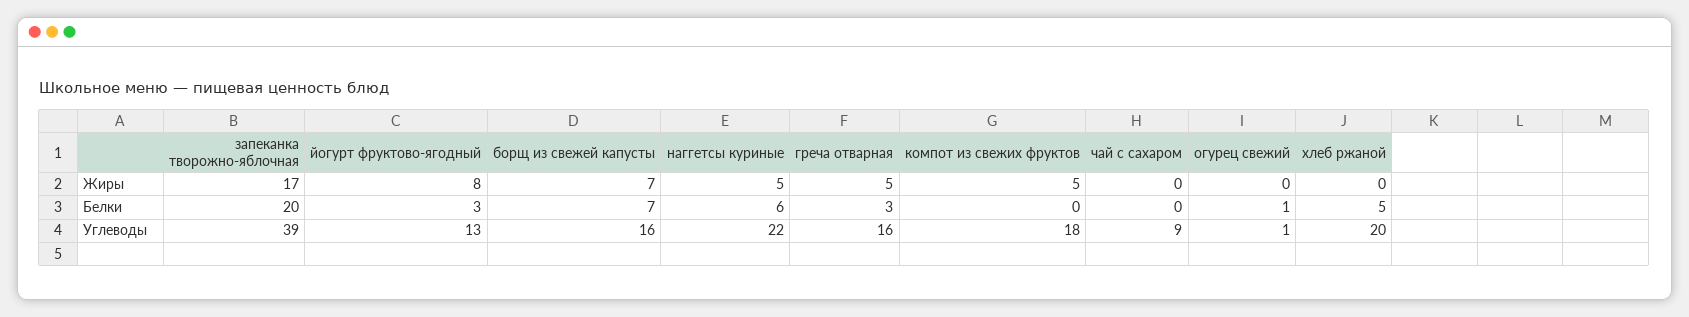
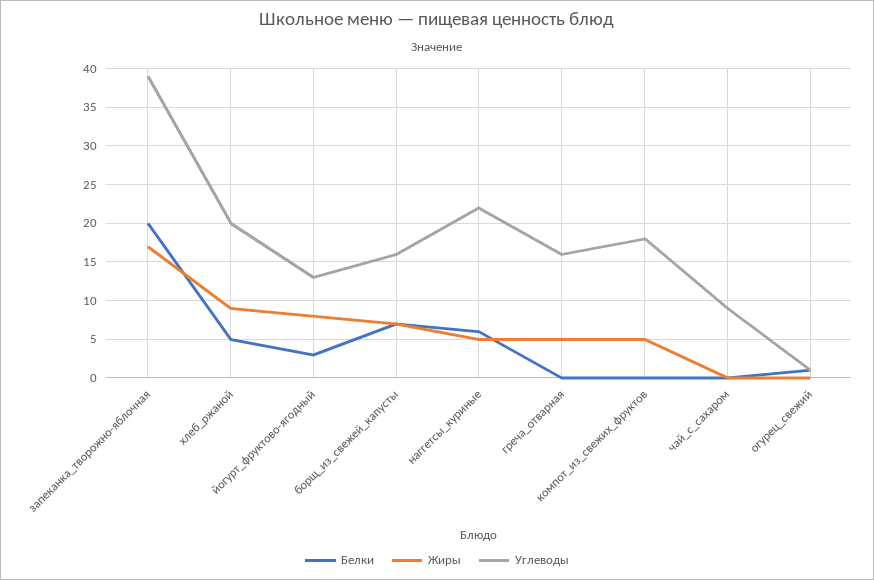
Жиры, хлеб ржаной: 0 -> 9
Белки, греча отварная: 3 -> 0

